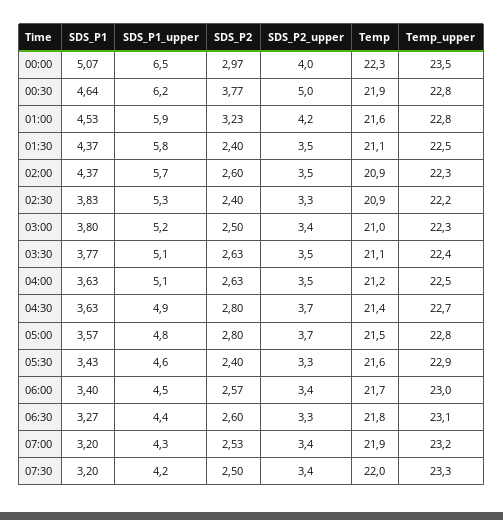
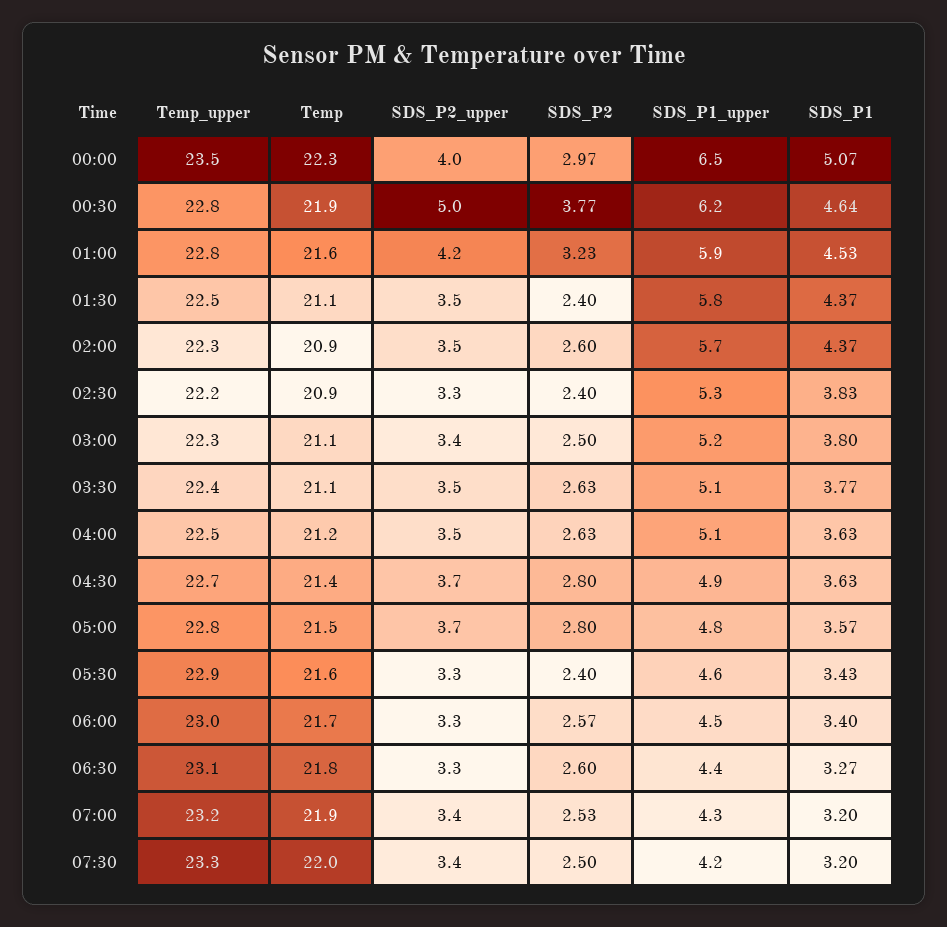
Temp, 03:00: 21 -> 21.1
SDS_P2_upper, 06:00: 3.4 -> 3.3

